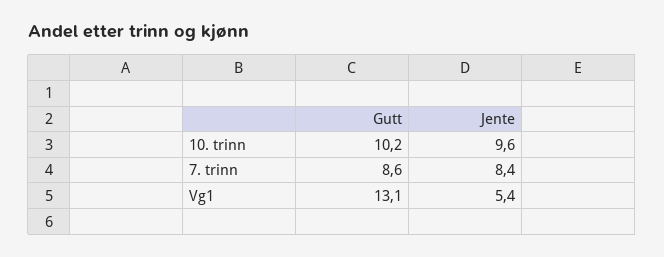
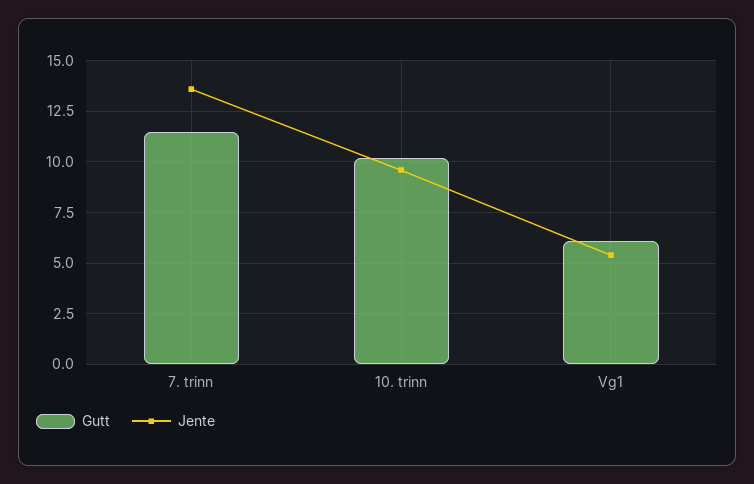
Gutt, 7. trinn: 8.6 -> 11.5
Jente, 7. trinn: 8.4 -> 13.5
Gutt, Vg1: 13.1 -> 6

